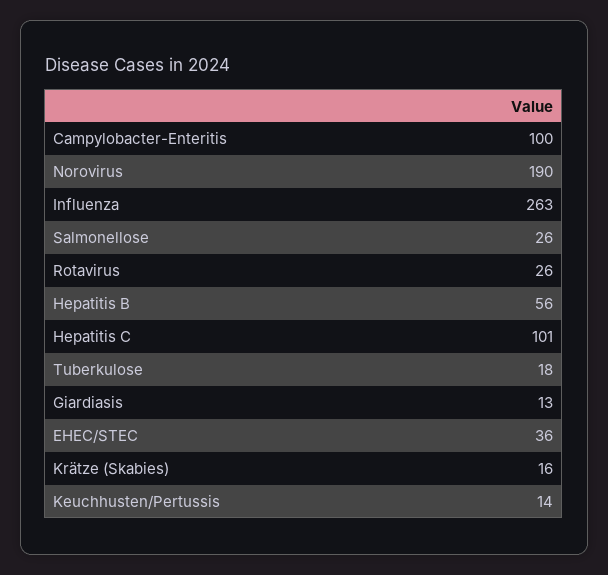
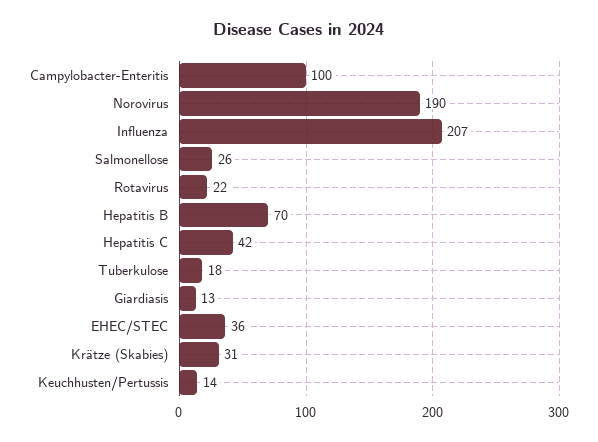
Influenza: 263 -> 207
Rotavirus: 26 -> 22
Hepatitis B: 56 -> 70
Hepatitis C: 101 -> 42
Krätze (Skabies): 16 -> 31

